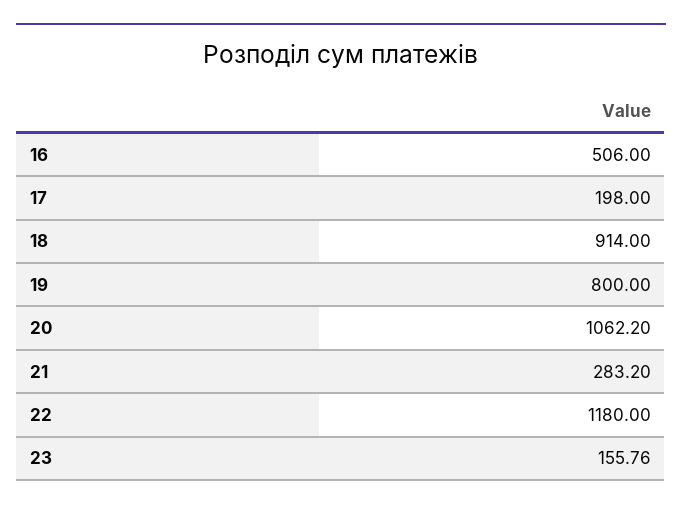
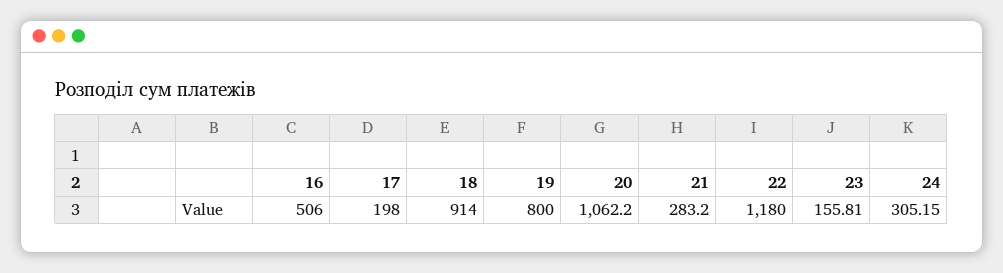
23: 155.76 -> 155.81
24: none -> 305.15

